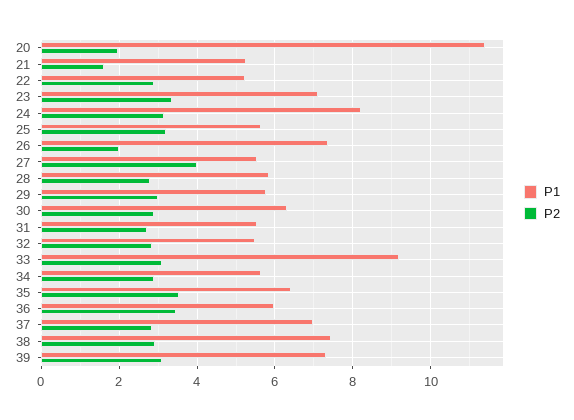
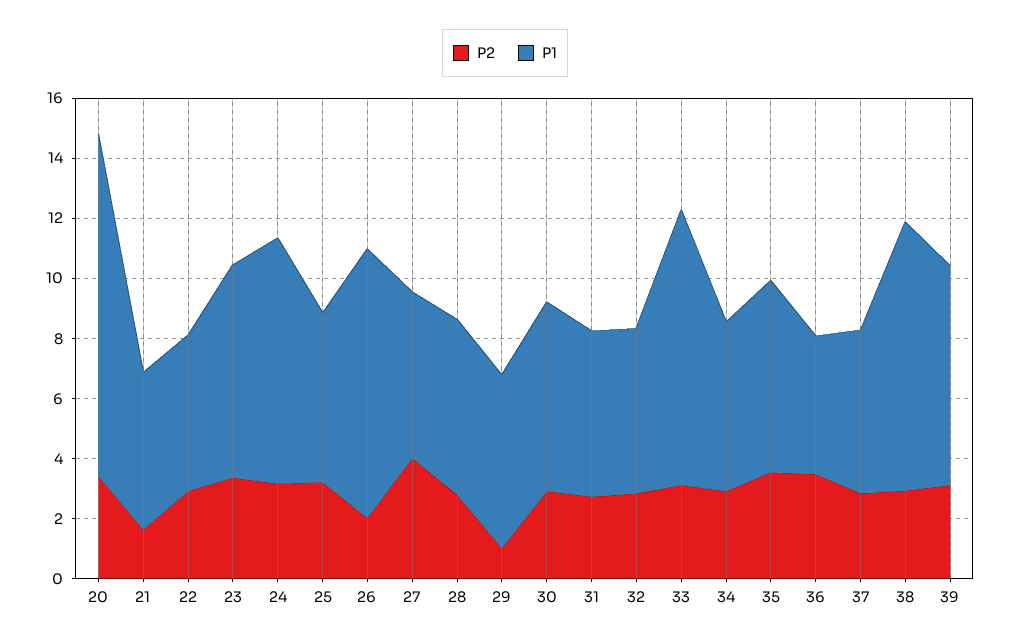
P2, 20: 2 -> 3.5
P1, 26: 7.4 -> 9
P2, 29: 3 -> 1
P1, 36: 6 -> 4.5
P1, 37: 7 -> 5.5
P1, 38: 7.4 -> 9

